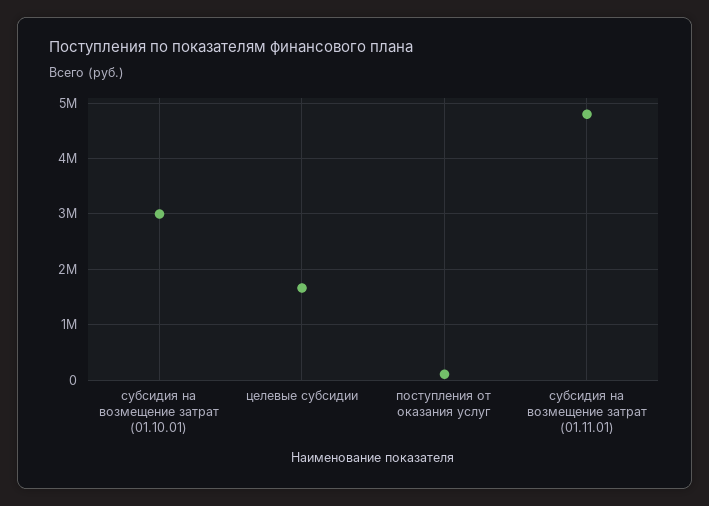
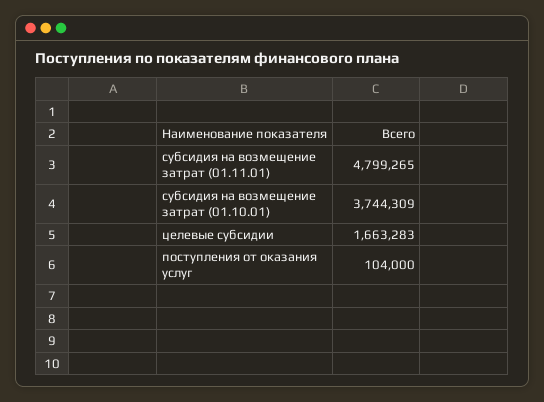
субсидия на возмещение затрат (01.10.01): 3000000 -> 3744309

